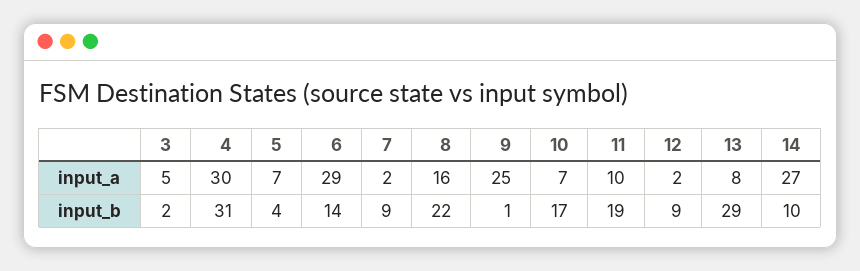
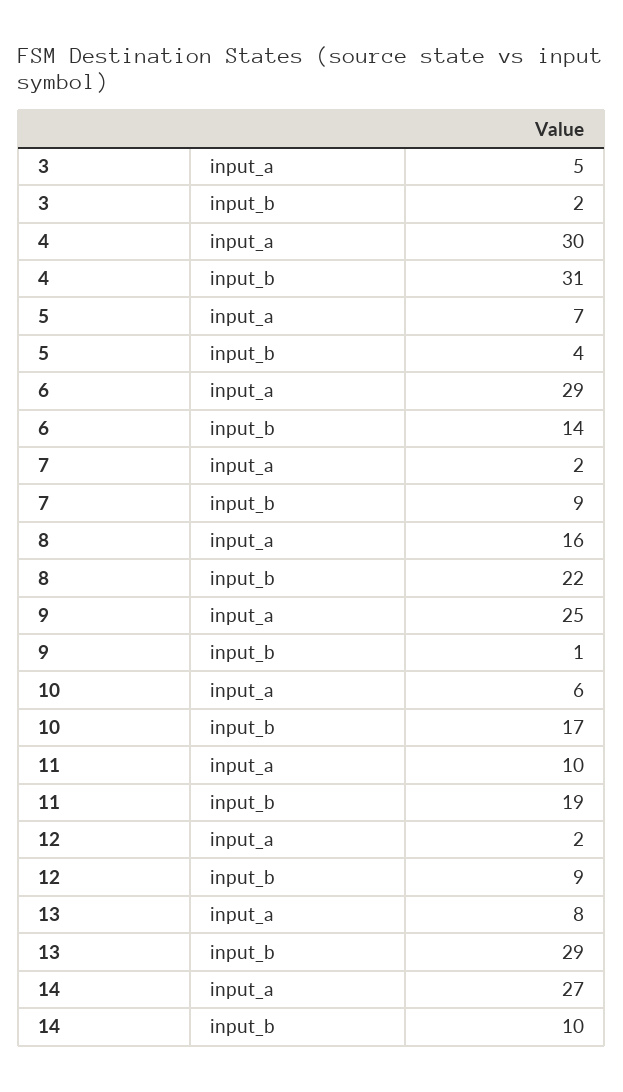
10, input_a: 7 -> 6

